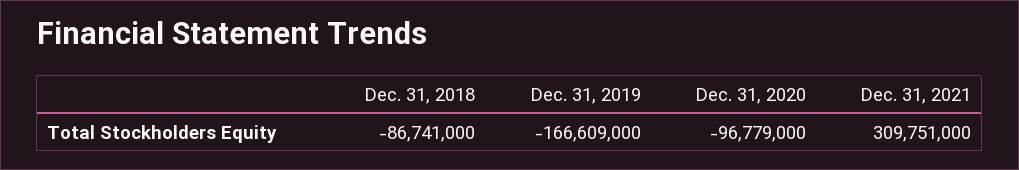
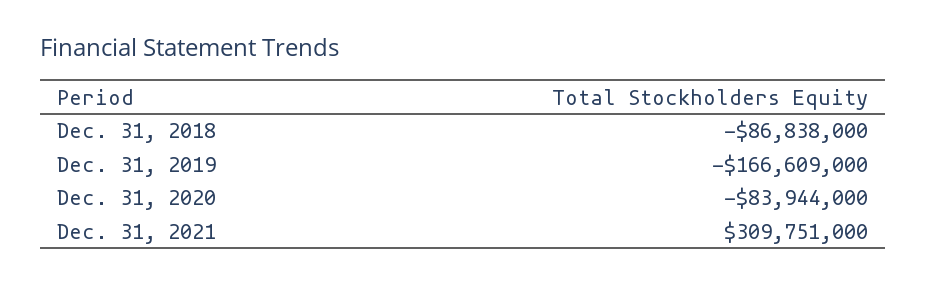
Dec. 31, 2018: -86741000 -> -86838000
Dec. 31, 2020: -96779000 -> -83944000

